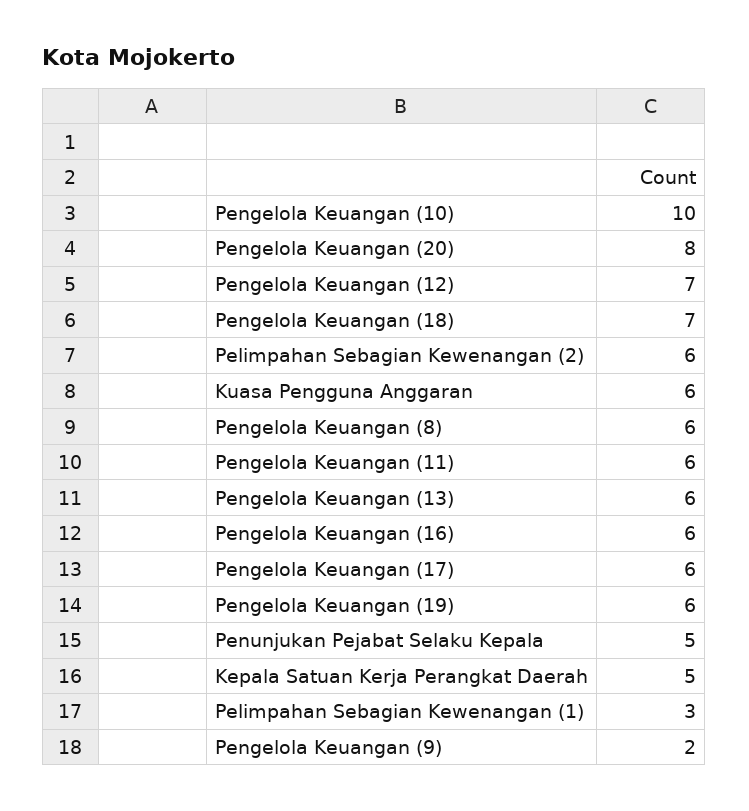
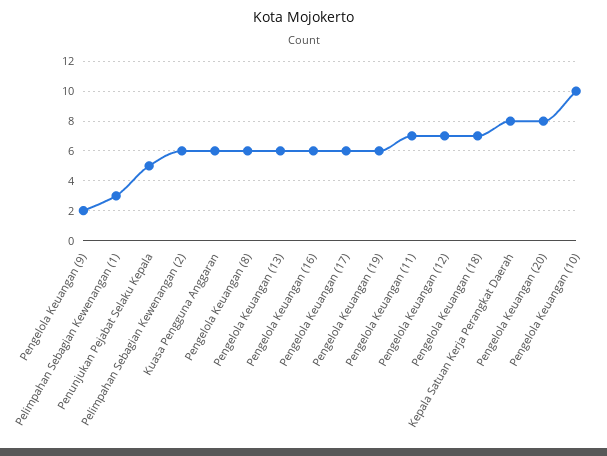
Pengelola Keuangan (11): 6 -> 7
Kepala Satuan Kerja Perangkat Daerah: 5 -> 8

